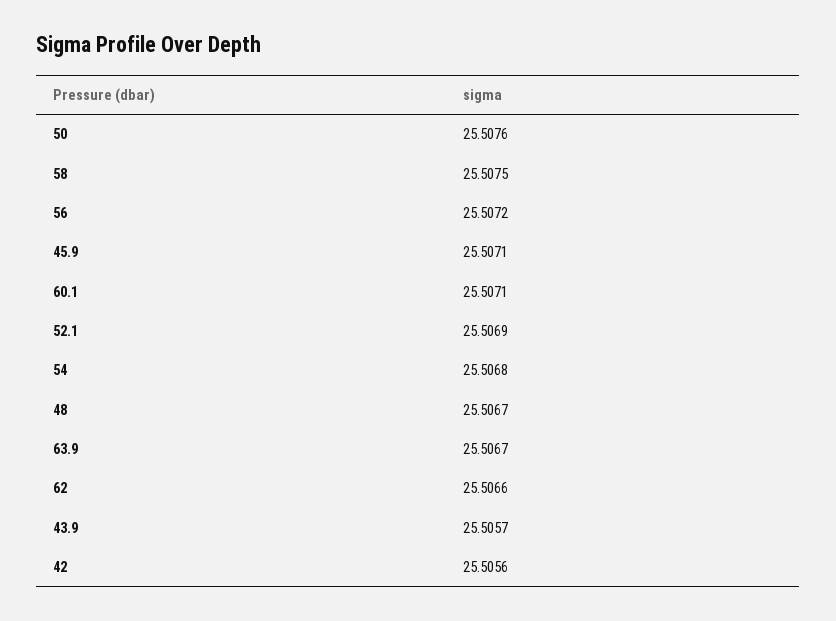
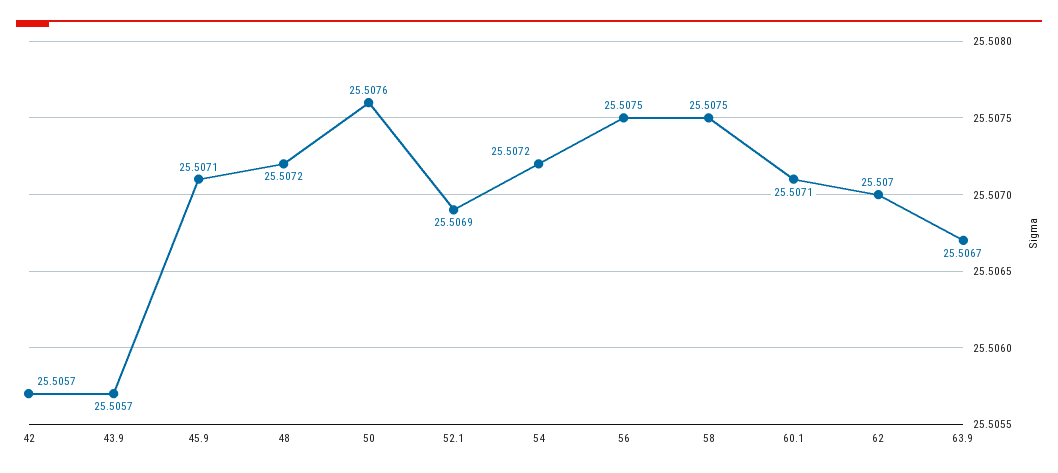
56: 25.5072 -> 25.5075
54: 25.5068 -> 25.5072
48: 25.5067 -> 25.5072
62: 25.5066 -> 25.507
42: 25.5056 -> 25.5057

